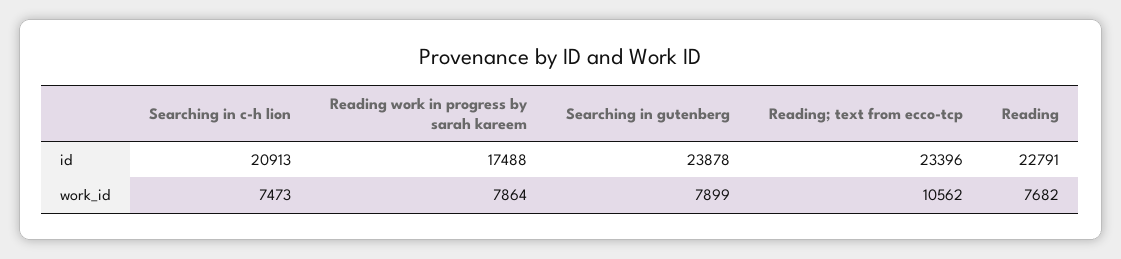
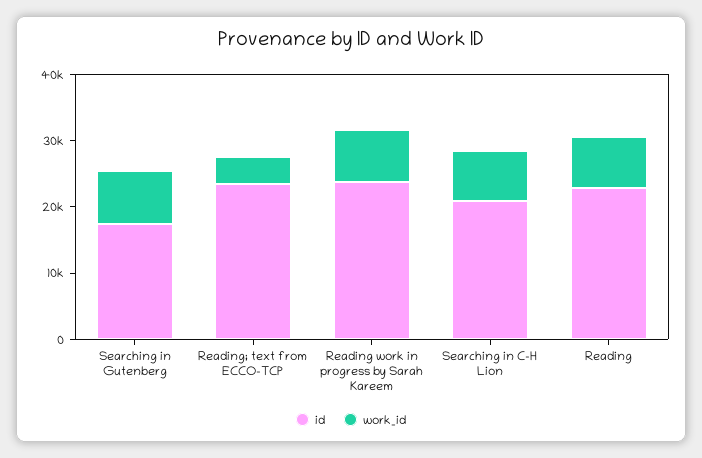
id, Reading work in progress by sarah kareem: 17488 -> 24000
id, Searching in gutenberg: 23878 -> 18000
work_id, Reading; text from ecco-tcp: 10562 -> 4000

